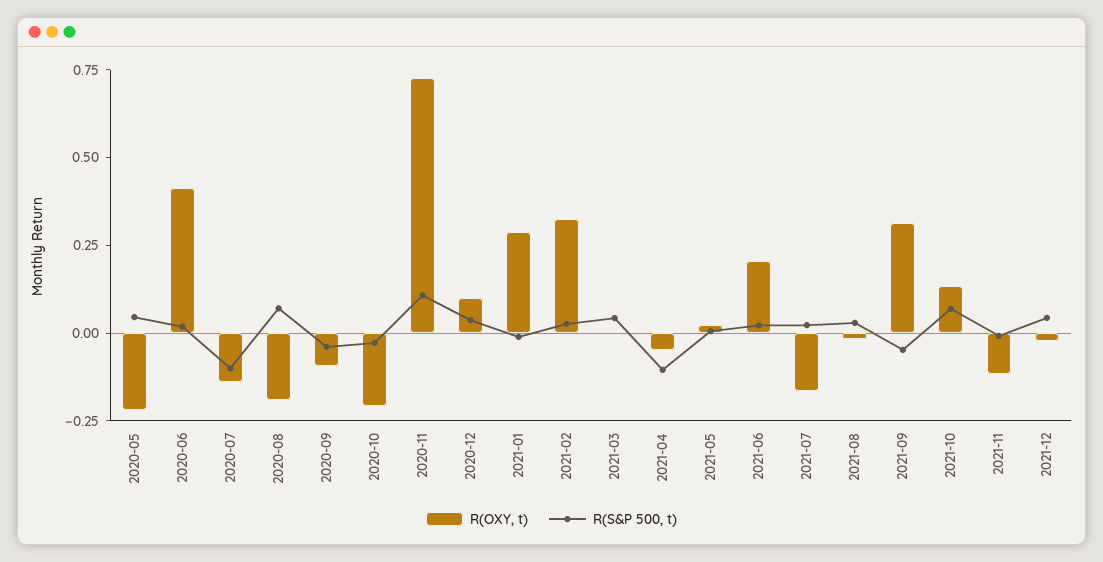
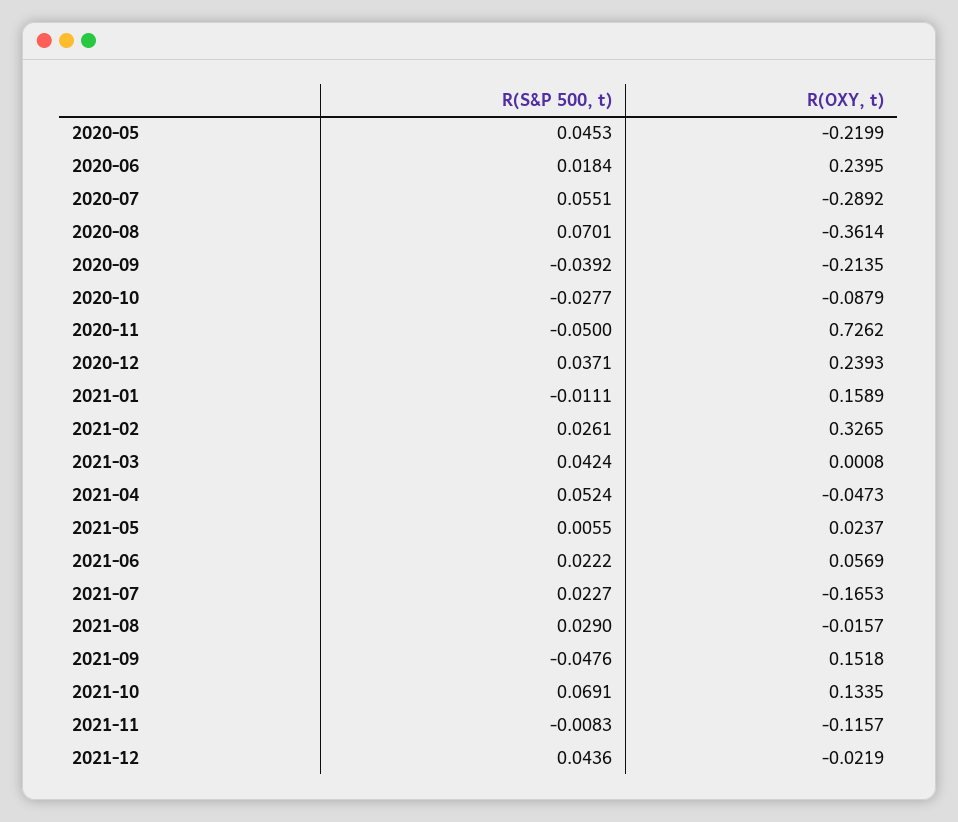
R(OXY, t), 2020-06: 0.4 -> 0.2395
R(OXY, t), 2020-07: -0.15 -> -0.2892
R(S&P 500, t), 2020-07: -0.1 -> 0.0551
R(OXY, t), 2020-08: -0.2 -> -0.3614
R(OXY, t), 2020-09: -0.1 -> -0.2135
R(OXY, t), 2020-10: -0.2 -> -0.0879
R(S&P 500, t), 2020-11: 0.1 -> -0.05
R(OXY, t), 2020-12: 0.1 -> 0.2393
R(OXY, t), 2021-01: 0.3 -> 0.1589
R(S&P 500, t), 2021-04: -0.1 -> 0.0524
R(OXY, t), 2021-06: 0.2 -> 0.0569
R(OXY, t), 2021-09: 0.3 -> 0.1518

